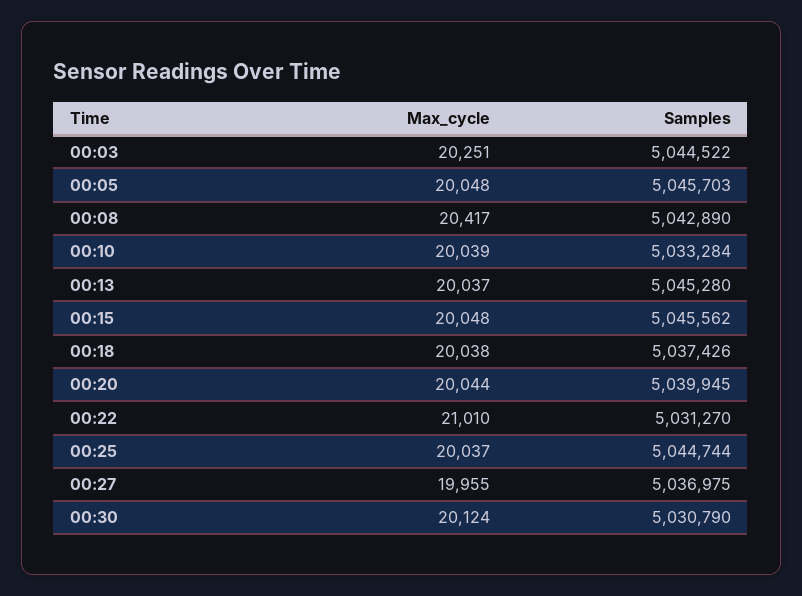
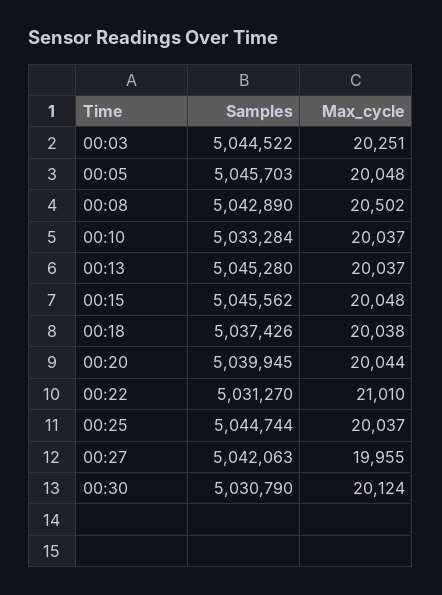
Max_cycle, 00:08: 20417 -> 20502
Max_cycle, 00:10: 20039 -> 20037
Samples, 00:27: 5036975 -> 5042063

